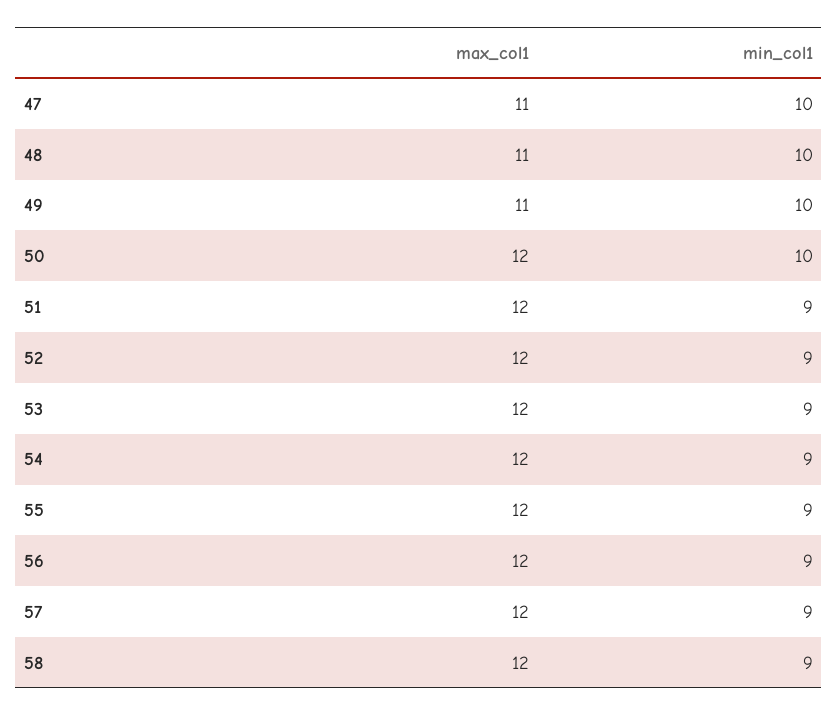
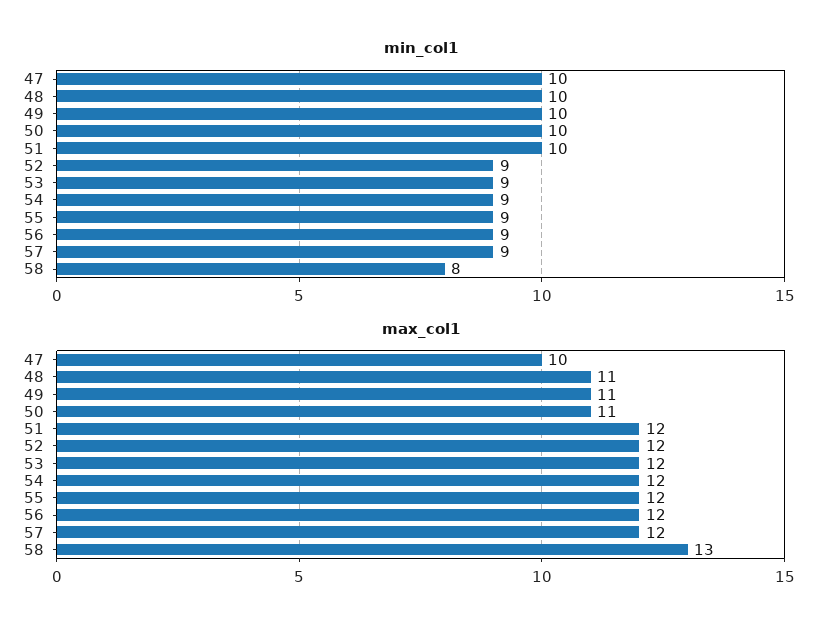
max_col1, 47: 11 -> 10
max_col1, 50: 12 -> 11
min_col1, 51: 9 -> 10
max_col1, 58: 12 -> 13
min_col1, 58: 9 -> 8

